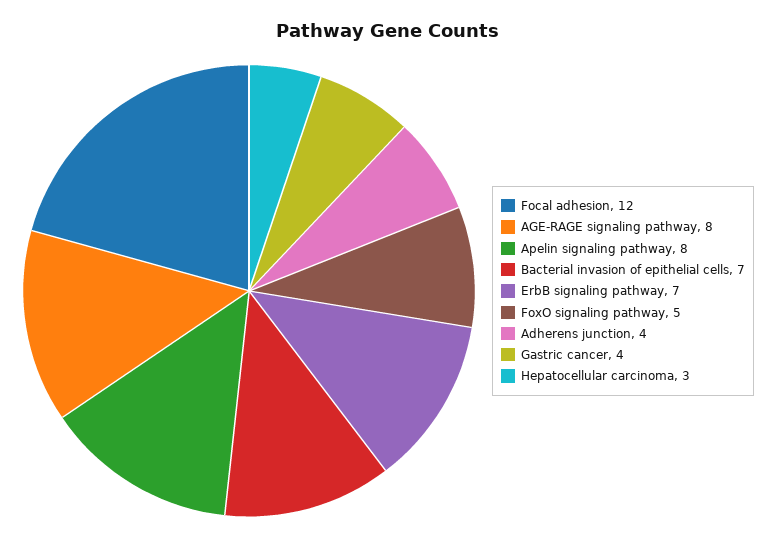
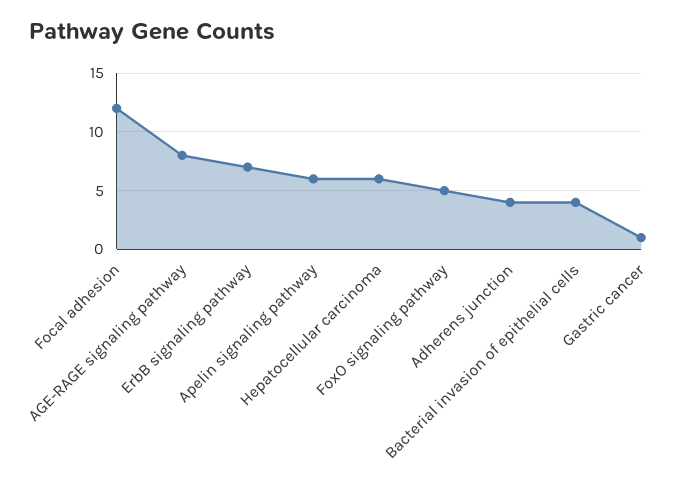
Apelin signaling pathway: 8 -> 6
Bacterial invasion of epithelial cells: 7 -> 4
Gastric cancer: 4 -> 1
Hepatocellular carcinoma: 3 -> 6

